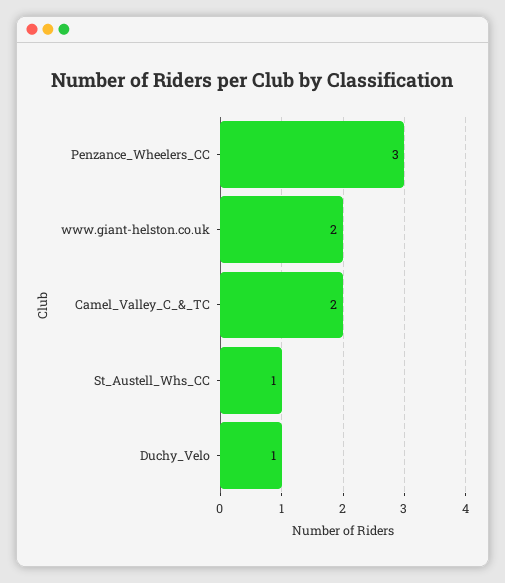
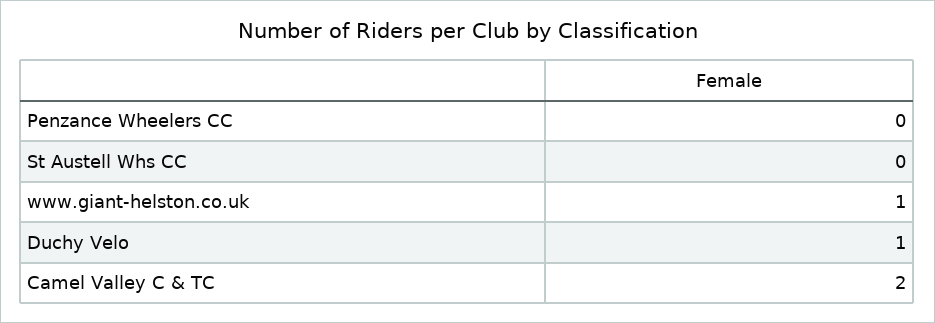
Penzance_Wheelers_CC: 3 -> 0
www.giant-helston.co.uk: 2 -> 1
St_Austell_Whs_CC: 1 -> 0

